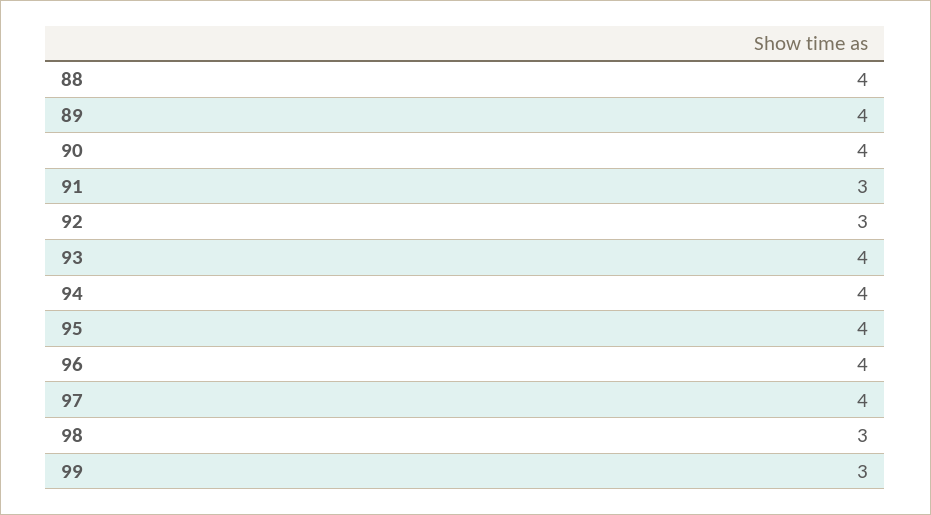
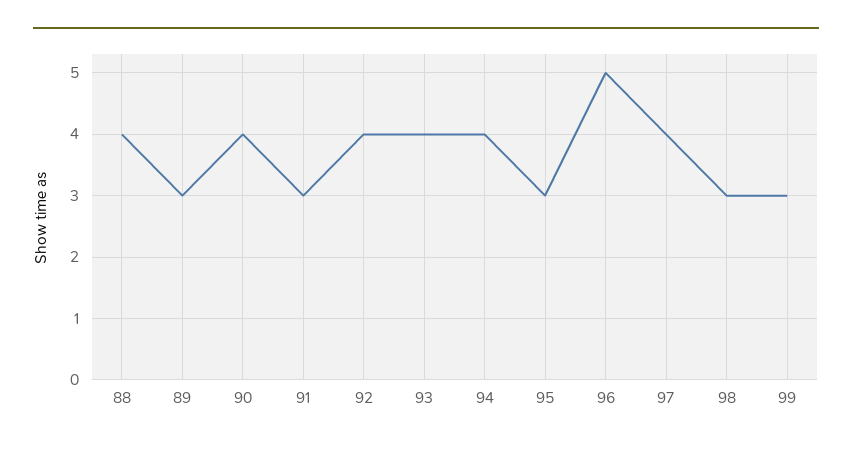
89: 4 -> 3
92: 3 -> 4
95: 4 -> 3
96: 4 -> 5

